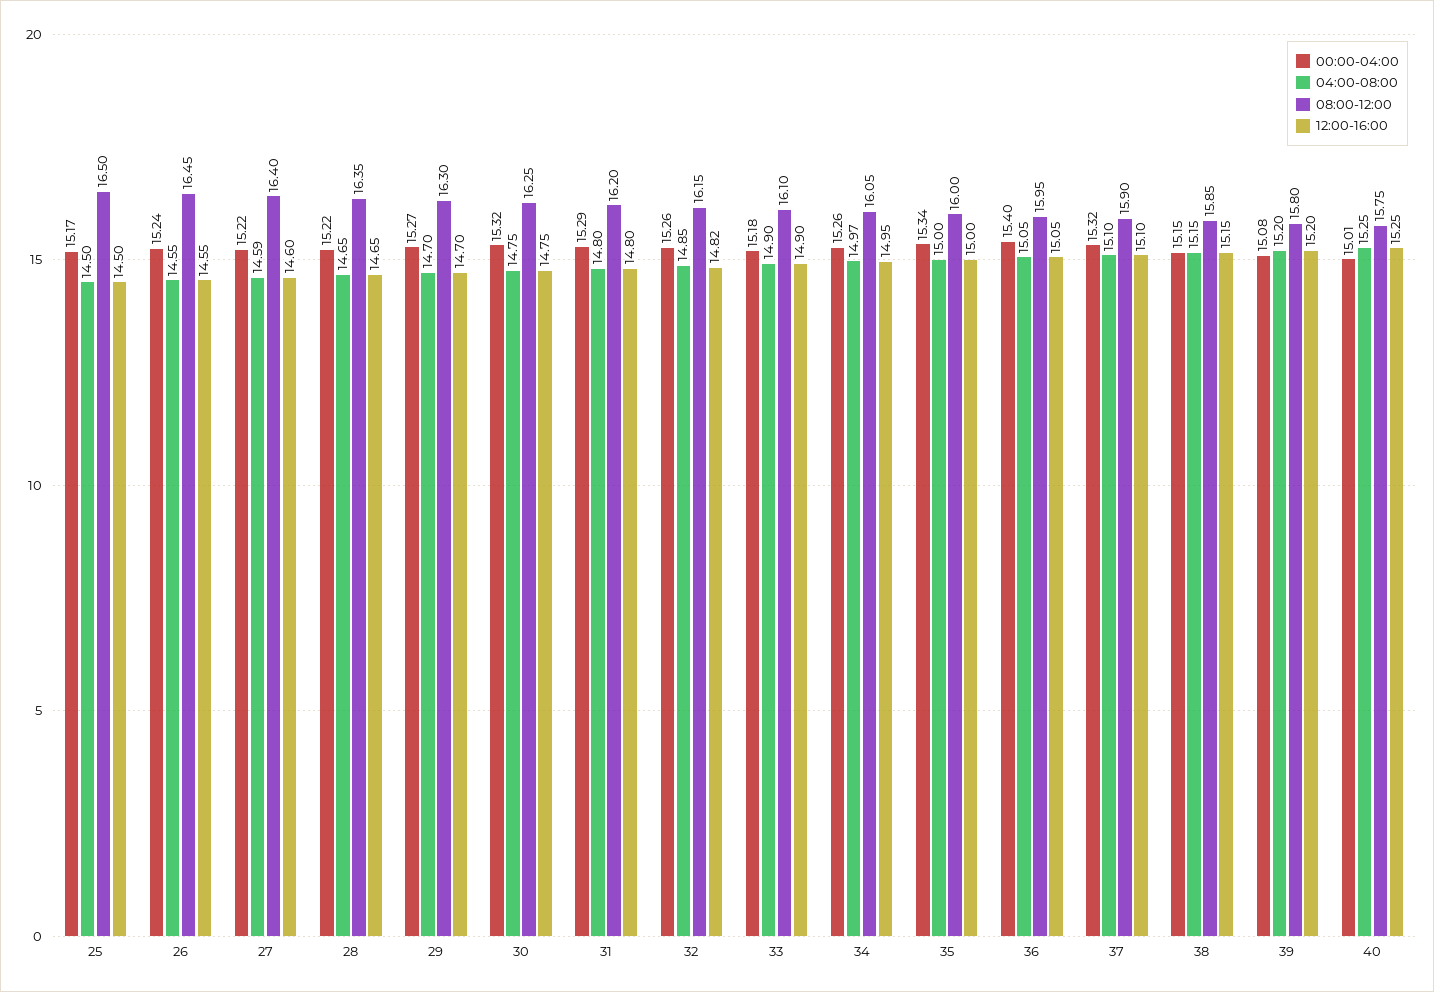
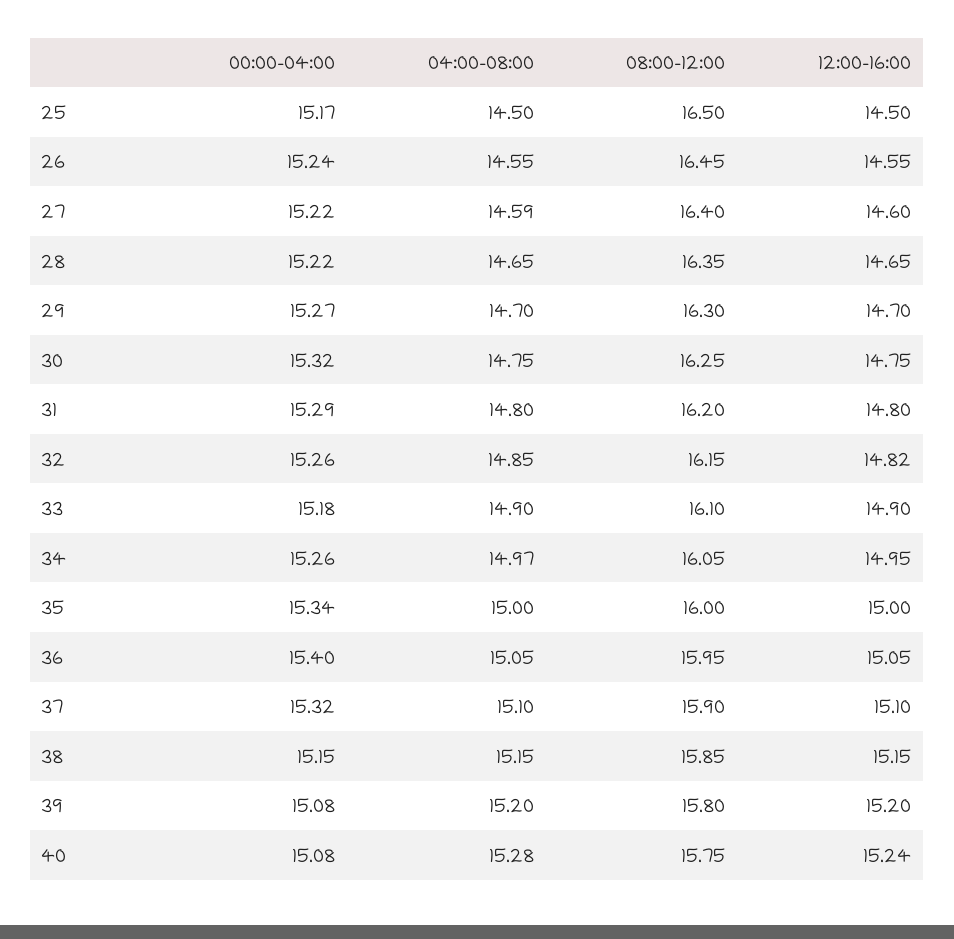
00:00-04:00, 40: 15.01 -> 15.08
04:00-08:00, 40: 15.25 -> 15.28
12:00-16:00, 40: 15.25 -> 15.24

